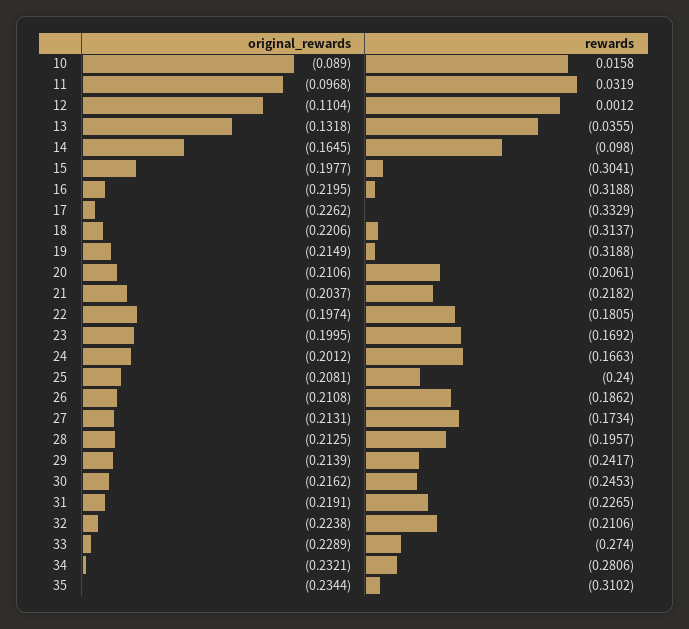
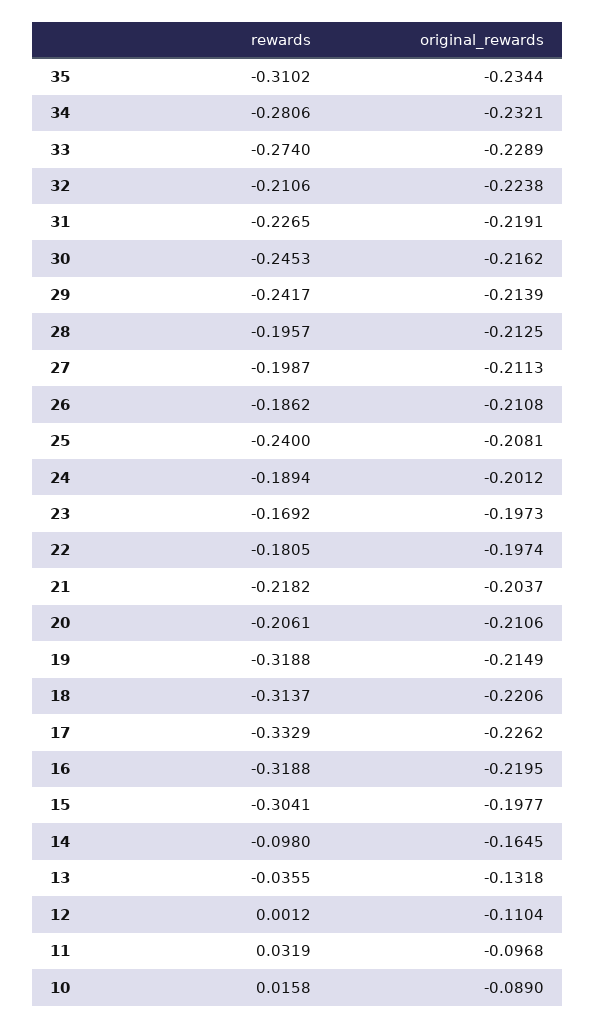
original_rewards, 23: -0.1995 -> -0.1973
rewards, 24: -0.1663 -> -0.1894
original_rewards, 27: -0.2131 -> -0.2113
rewards, 27: -0.1734 -> -0.1987

